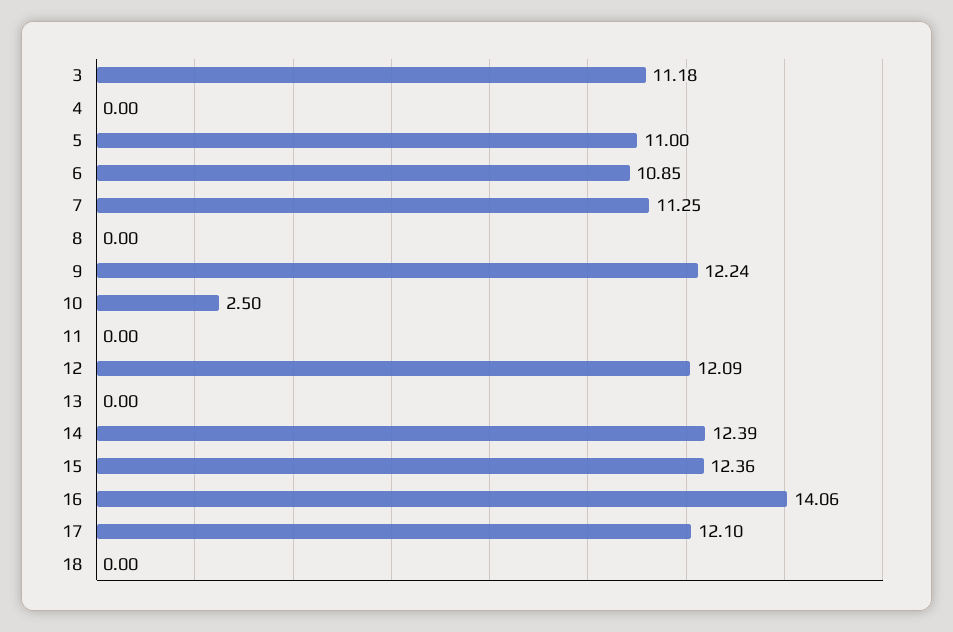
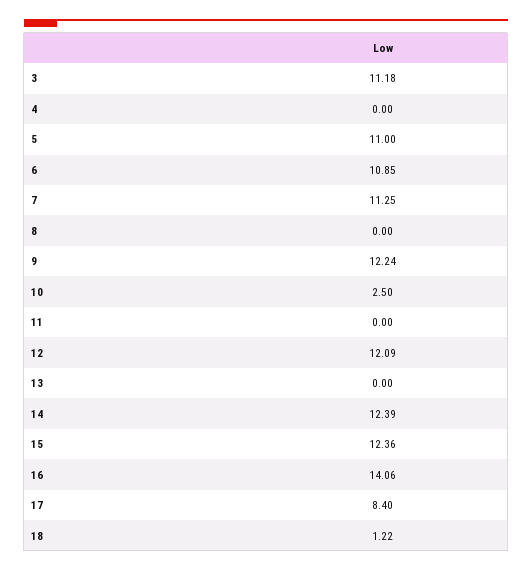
17: 12.1 -> 8.4
18: 0 -> 1.22

